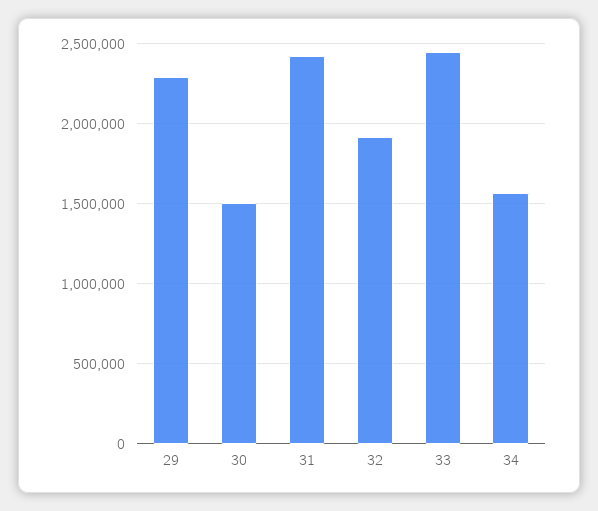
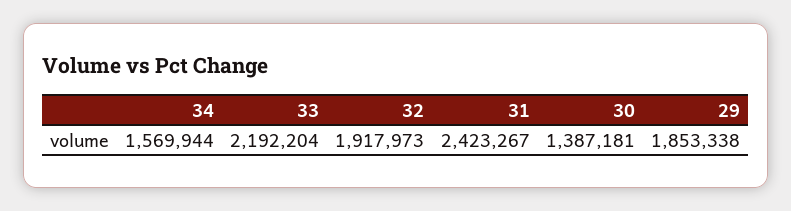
29: 2300000 -> 1853338
30: 1500000 -> 1387181
33: 2450000 -> 2192204

